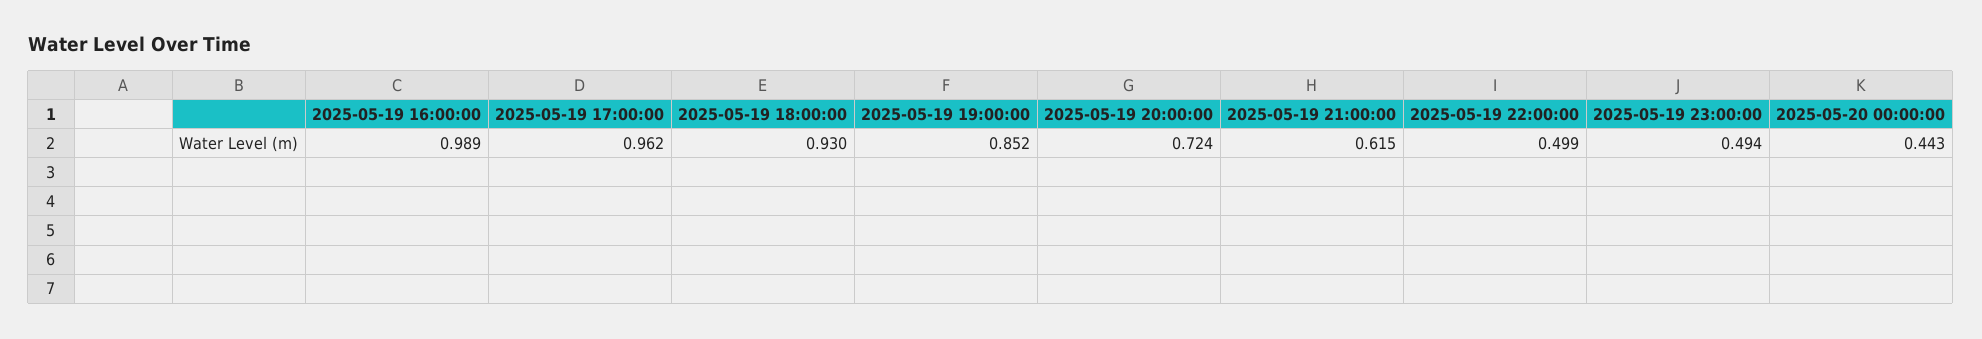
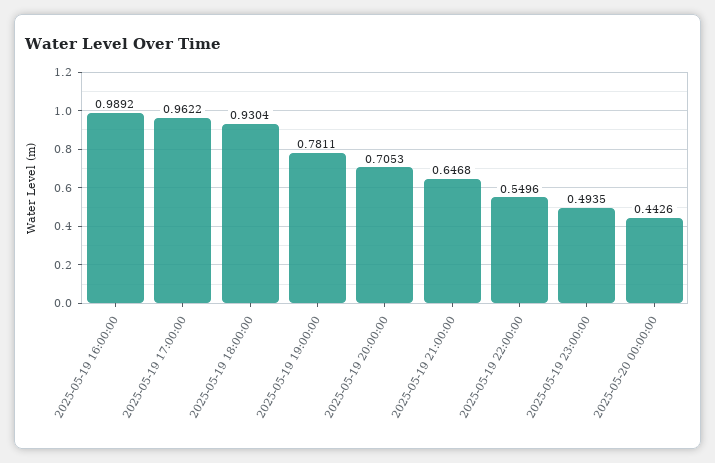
2025-05-19 19:00:00: 0.852 -> 0.7811
2025-05-19 20:00:00: 0.724 -> 0.7053
2025-05-19 21:00:00: 0.615 -> 0.6468
2025-05-19 22:00:00: 0.499 -> 0.5496

